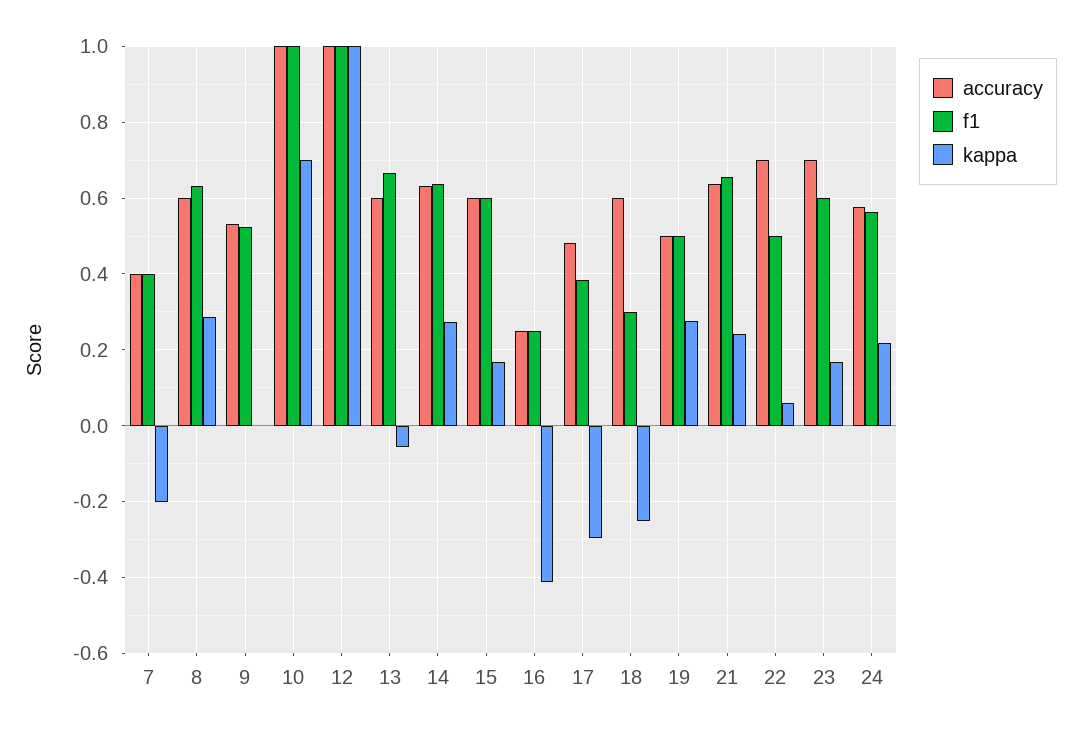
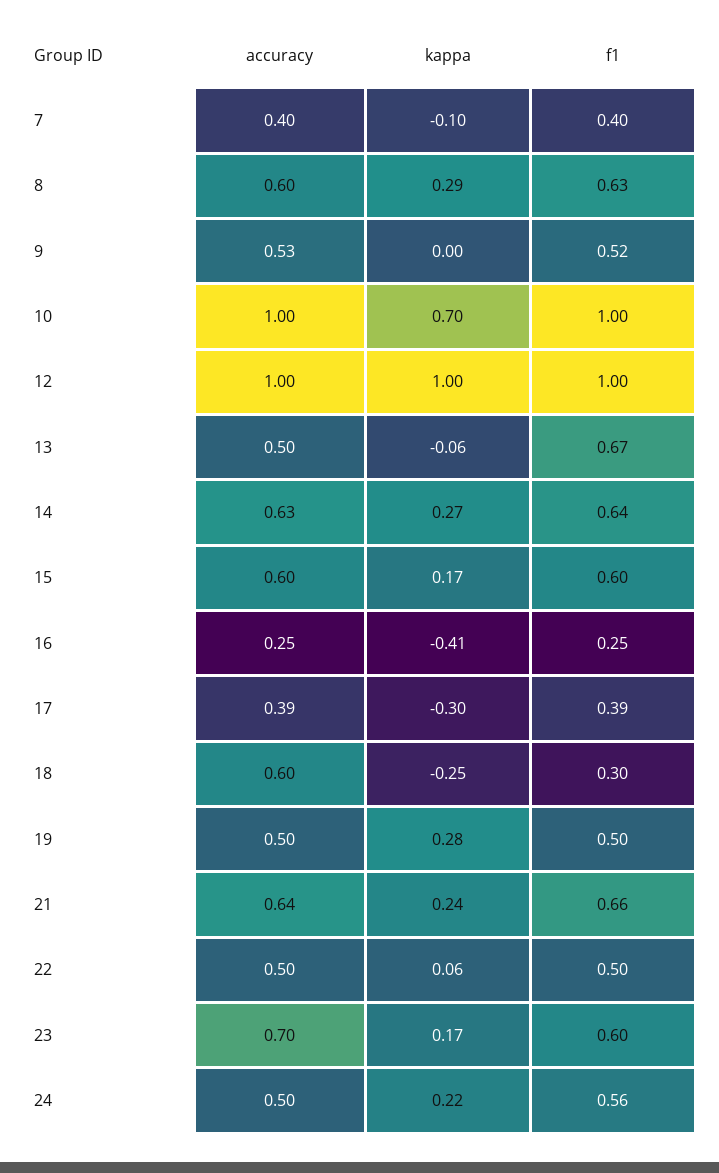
kappa, 7: -0.2 -> -0.1
accuracy, 13: 0.6 -> 0.5
accuracy, 17: 0.48 -> 0.39
accuracy, 22: 0.7 -> 0.5
accuracy, 24: 0.58 -> 0.5

